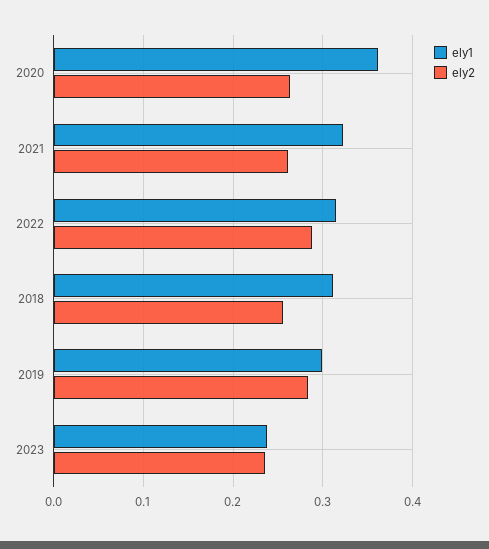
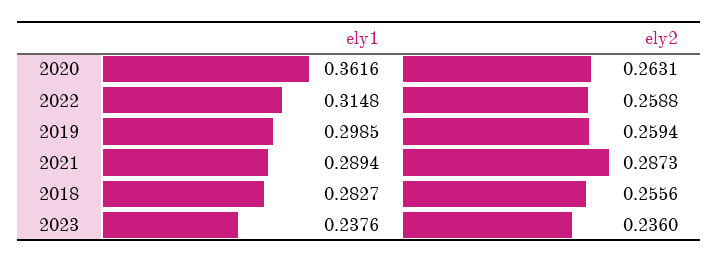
ely1, 2021: 0.32 -> 0.2894
ely2, 2021: 0.26 -> 0.2873
ely2, 2022: 0.29 -> 0.2588
ely1, 2018: 0.31 -> 0.2827
ely2, 2019: 0.28 -> 0.2594

